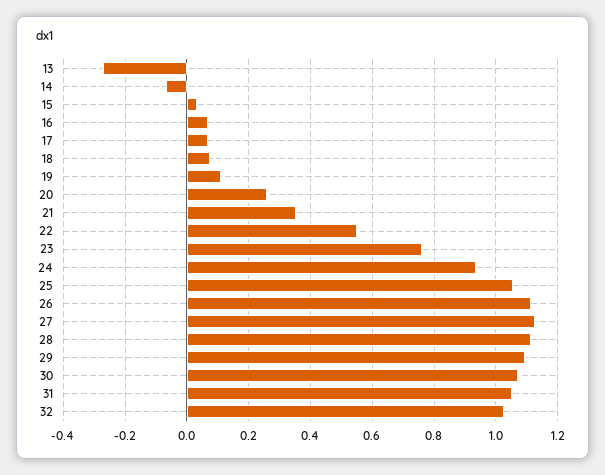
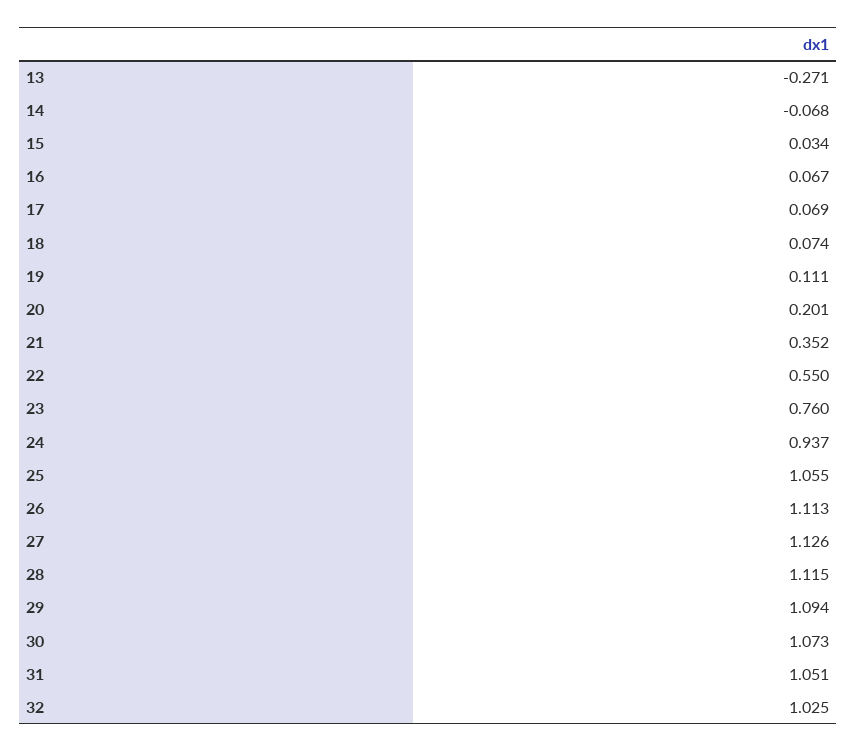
20: 0.26 -> 0.201

